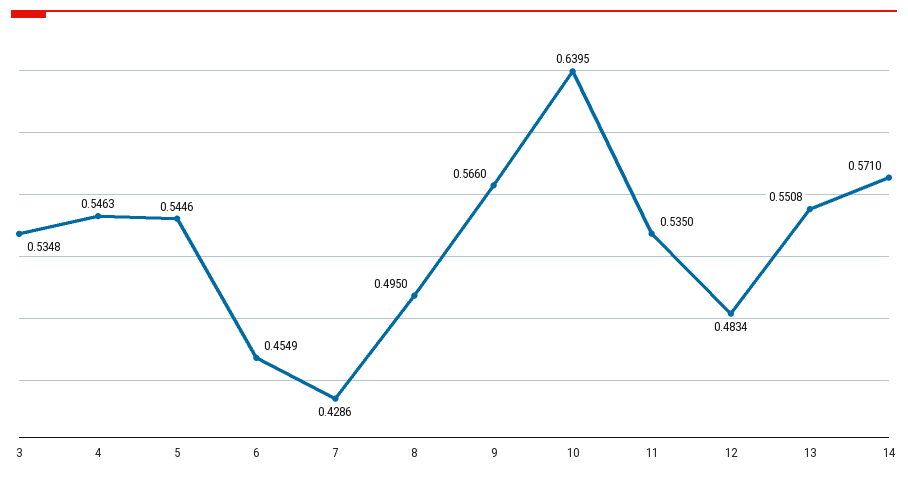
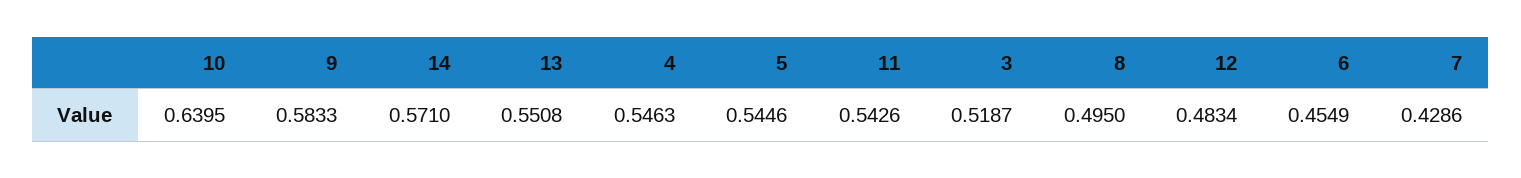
3: 0.5348 -> 0.5187
9: 0.566 -> 0.5833
11: 0.535 -> 0.5426

